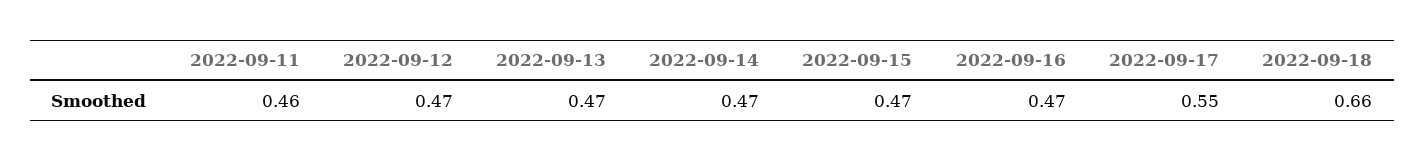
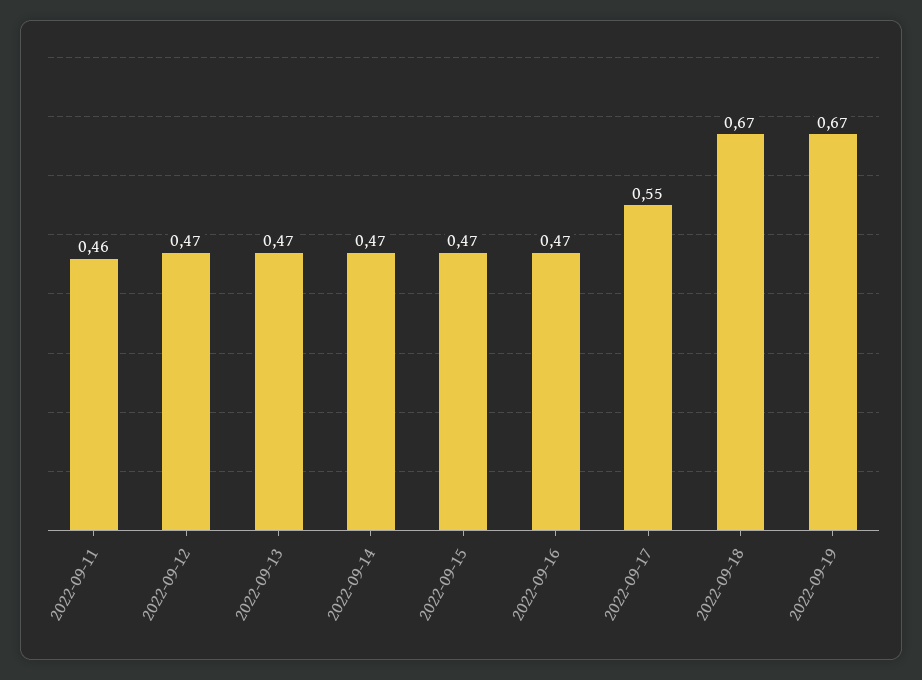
2022-09-18: 0.66 -> 0.67
2022-09-19: none -> 0.67

